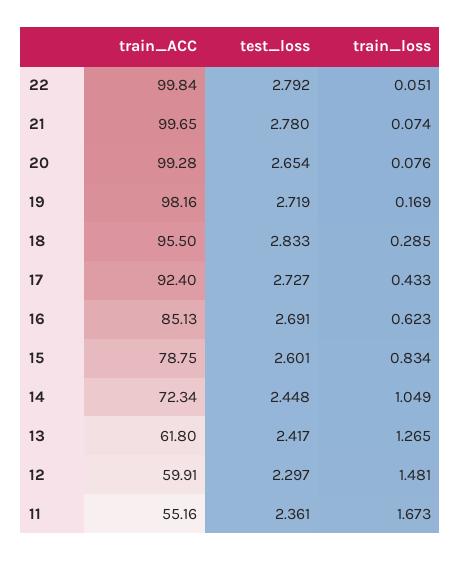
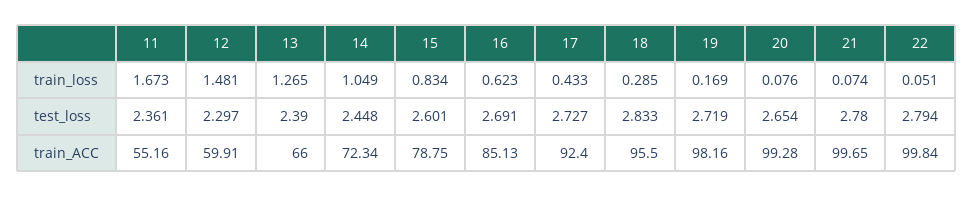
test_loss, 22: 2.792 -> 2.794
train_ACC, 13: 61.8 -> 66
test_loss, 13: 2.417 -> 2.39

